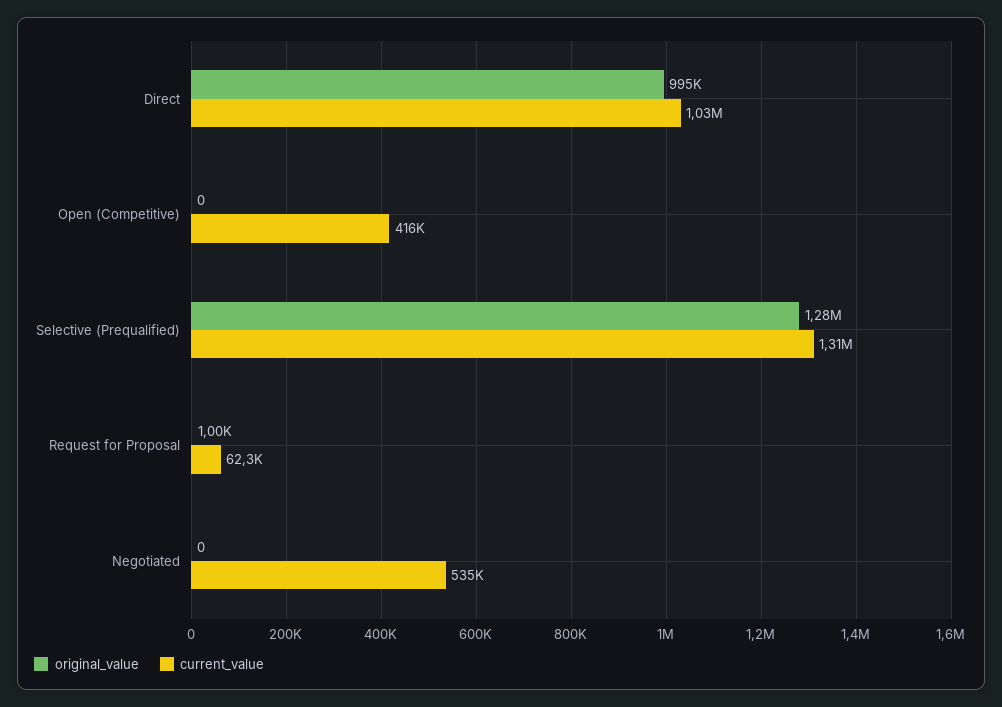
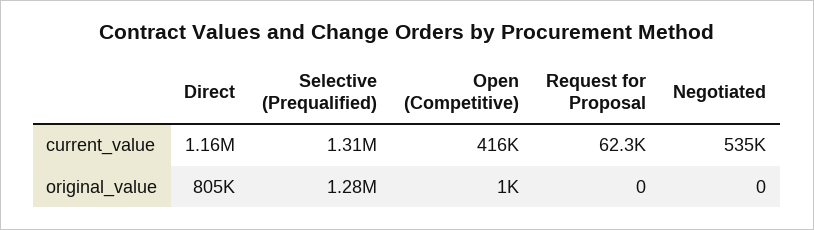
original_value, Direct: 995000 -> 805000
current_value, Direct: 1030000 -> 1160000
original_value, Open (Competitive): 0 -> 1000
original_value, Request for Proposal: 1000 -> 0

